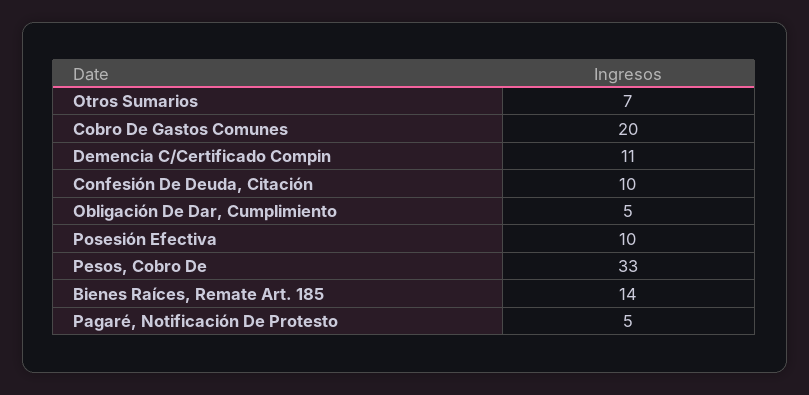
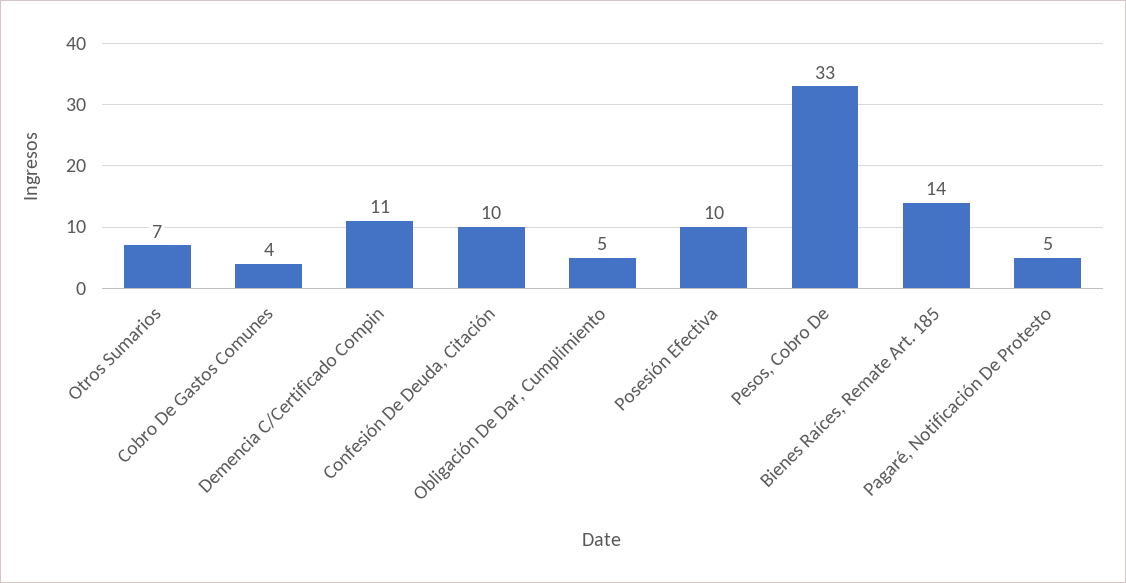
Cobro De Gastos Comunes: 20 -> 4

